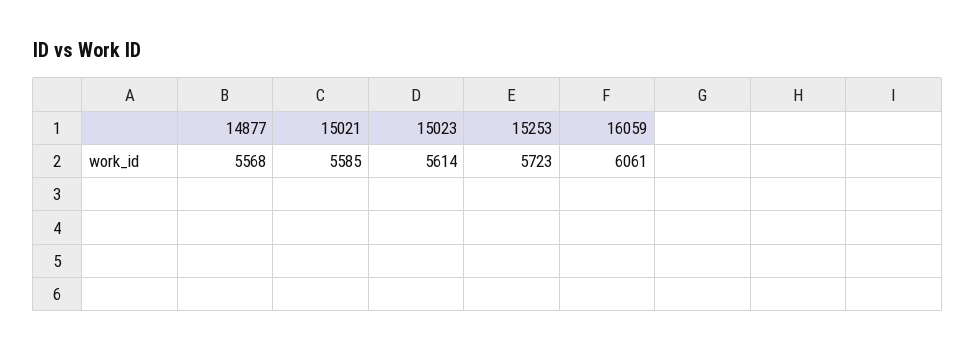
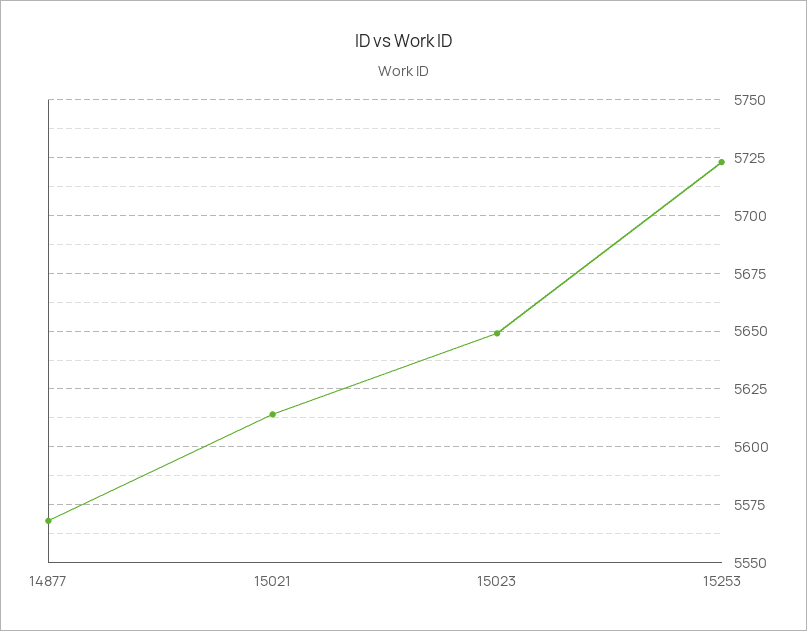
15021: 5585 -> 5615
15023: 5614 -> 5650
16059: 6061 -> none

